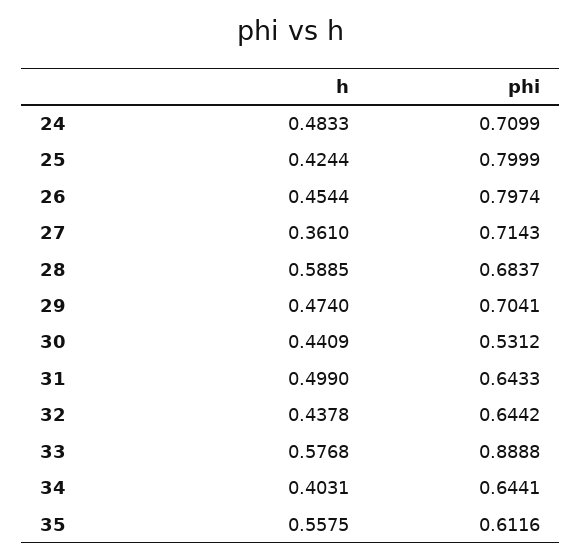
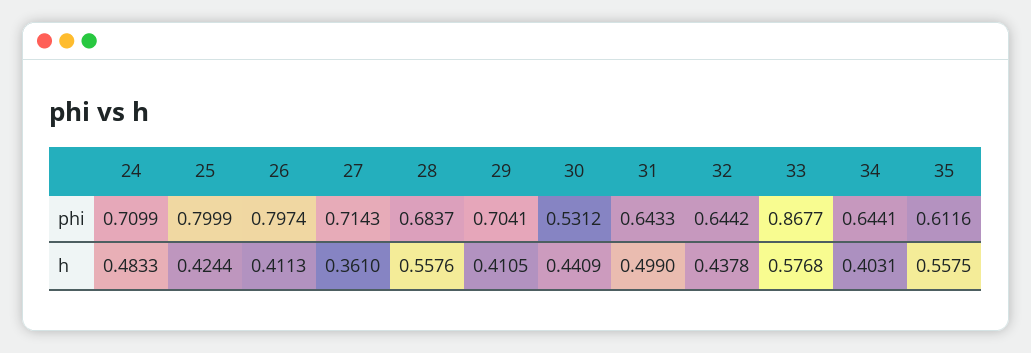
h, 26: 0.4544 -> 0.4113
h, 28: 0.5885 -> 0.5576
h, 29: 0.474 -> 0.4105
phi, 33: 0.8888 -> 0.8677

